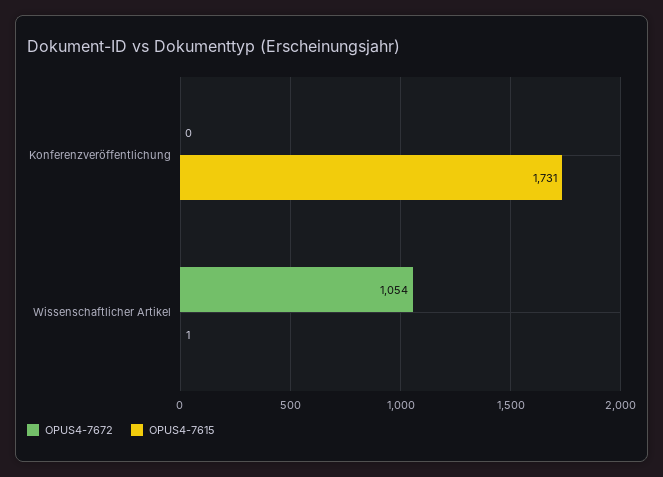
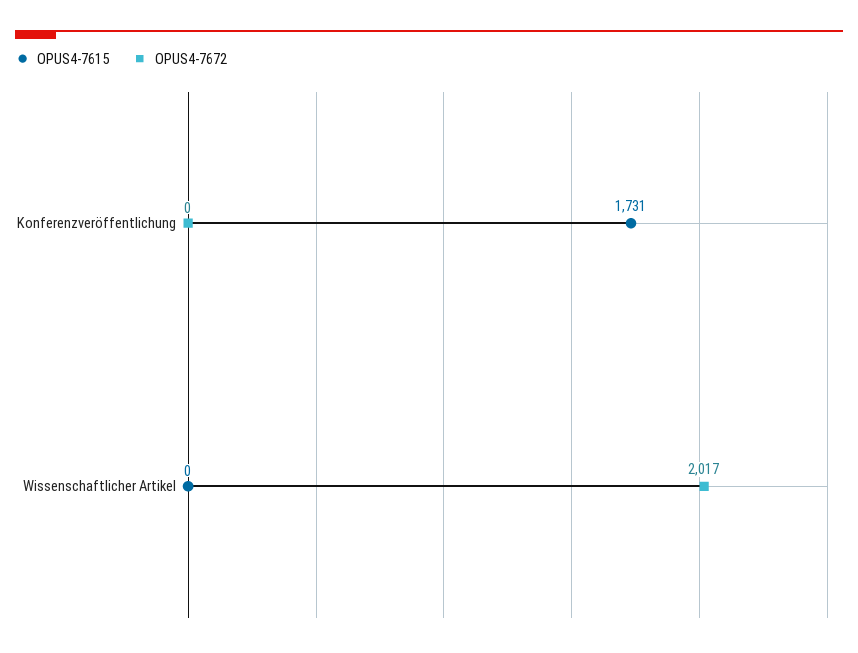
OPUS4-7672, Wissenschaftlicher Artikel: 1054 -> 2017
OPUS4-7615, Wissenschaftlicher Artikel: 1 -> 0

